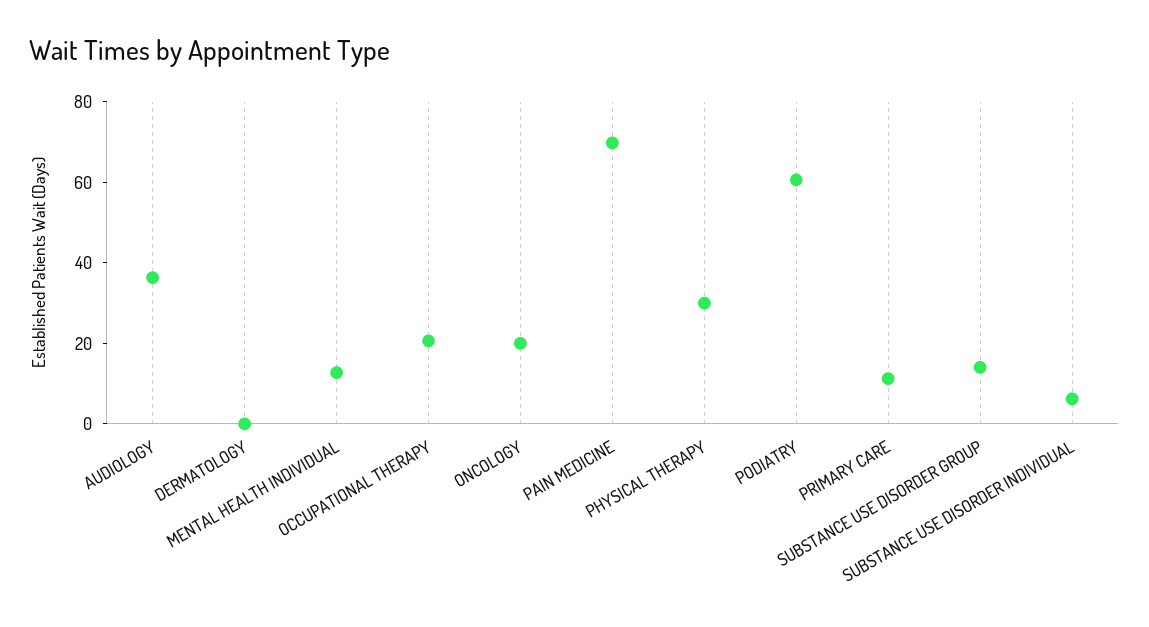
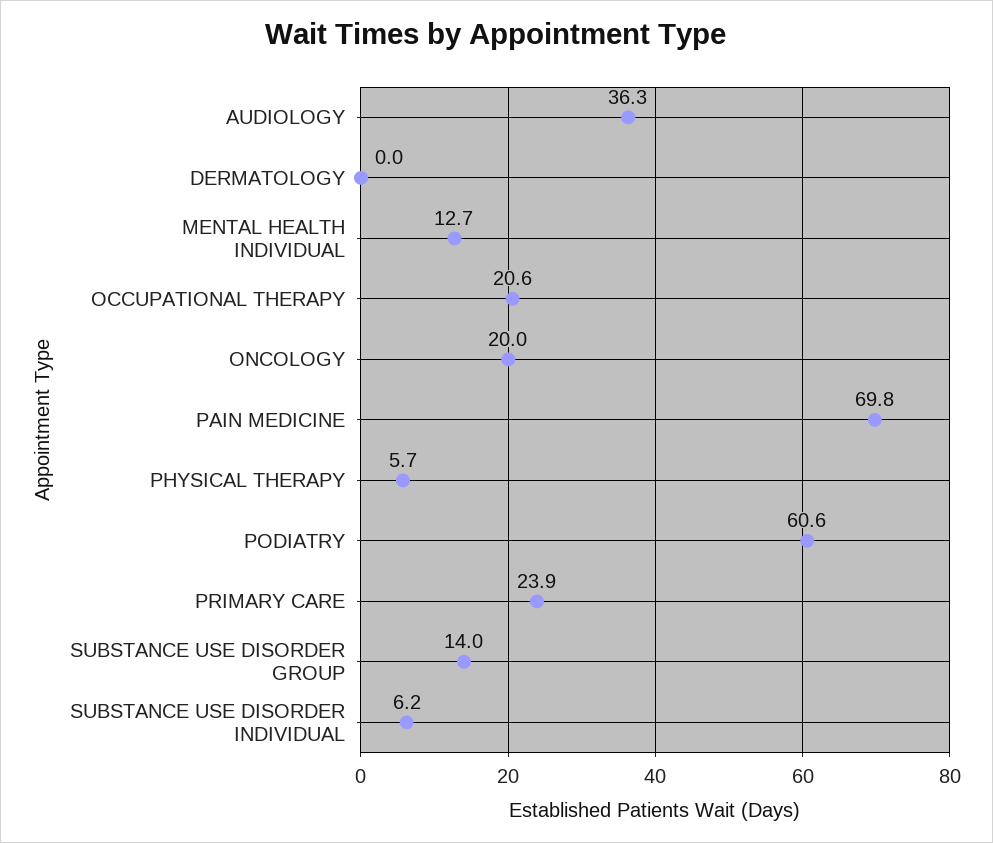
PHYSICAL THERAPY: 30 -> 5.7
PRIMARY CARE: 10 -> 23.9

